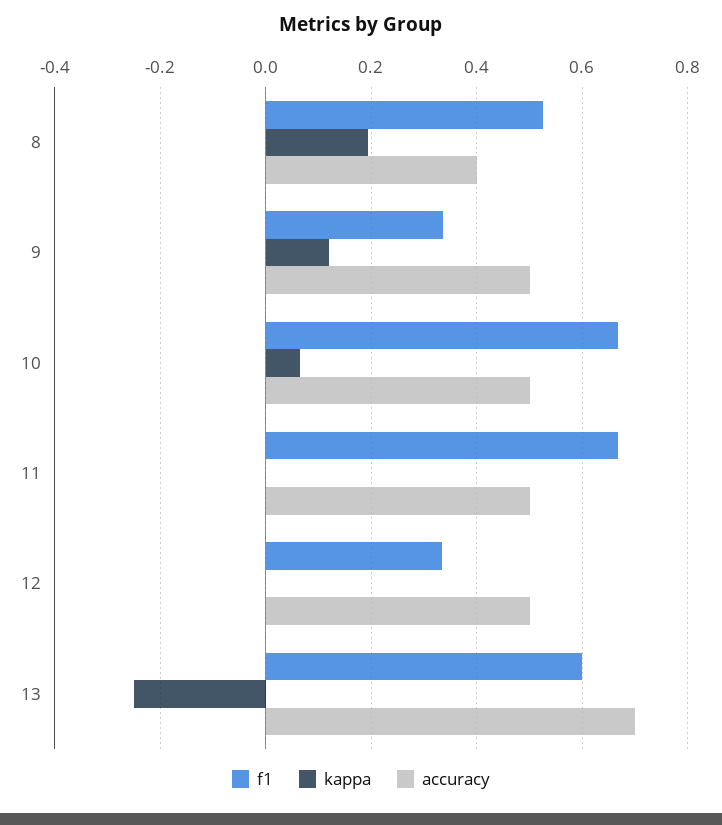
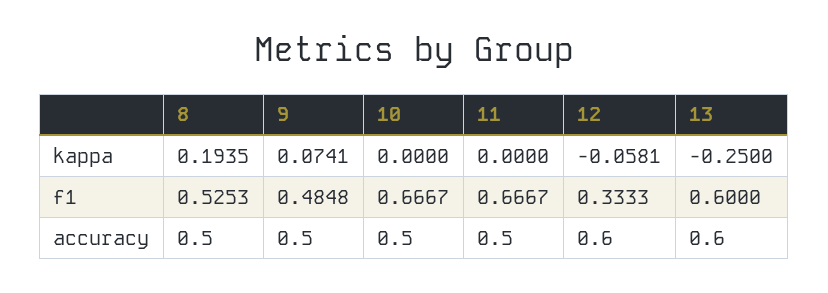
accuracy, 8: 0.4 -> 0.5
f1, 9: 0.34 -> 0.4848
kappa, 9: 0.12 -> 0.0741
kappa, 10: 0.06 -> 0
kappa, 12: 0 -> -0.0581
accuracy, 12: 0.5 -> 0.6
accuracy, 13: 0.7 -> 0.6

